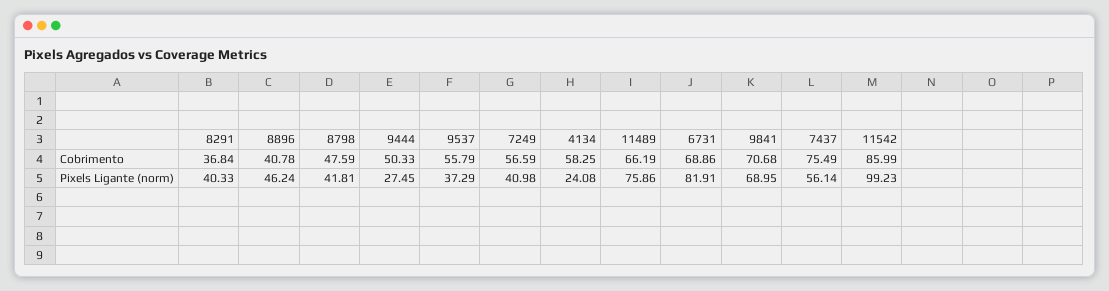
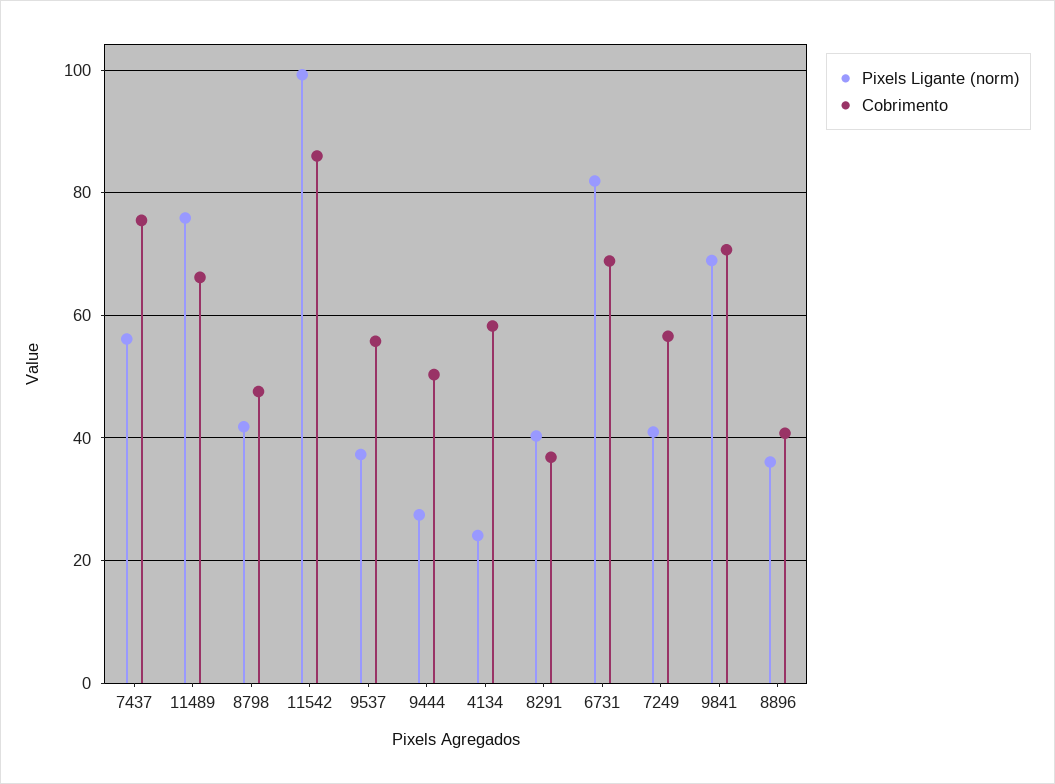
Pixels Ligante (norm), 8896: 46.24 -> 36

